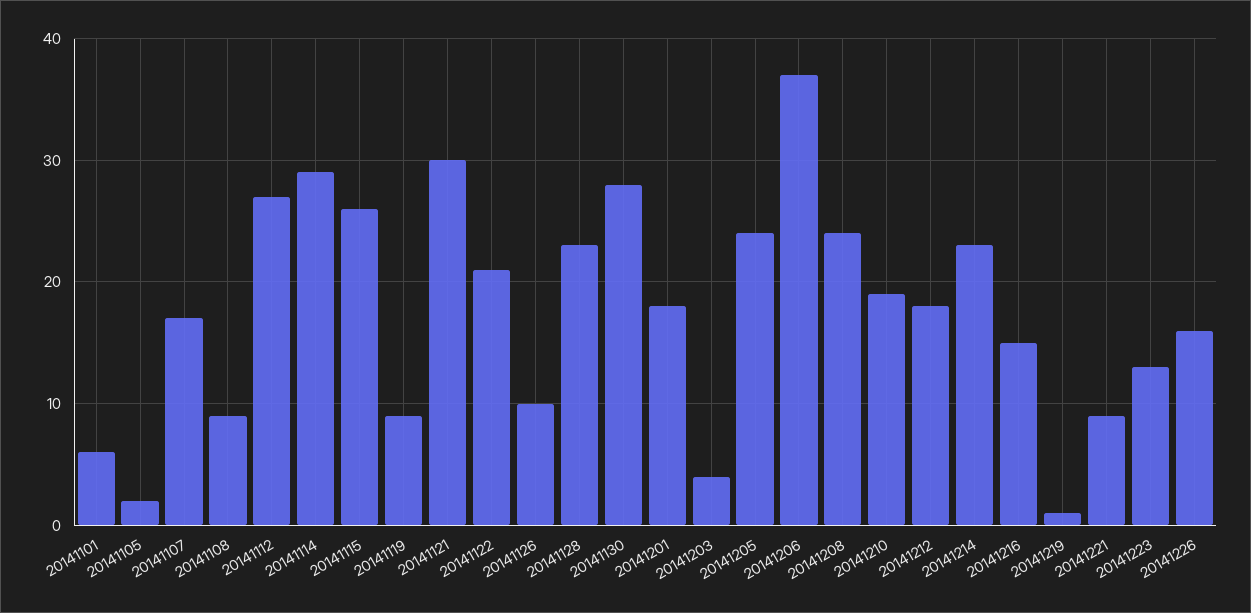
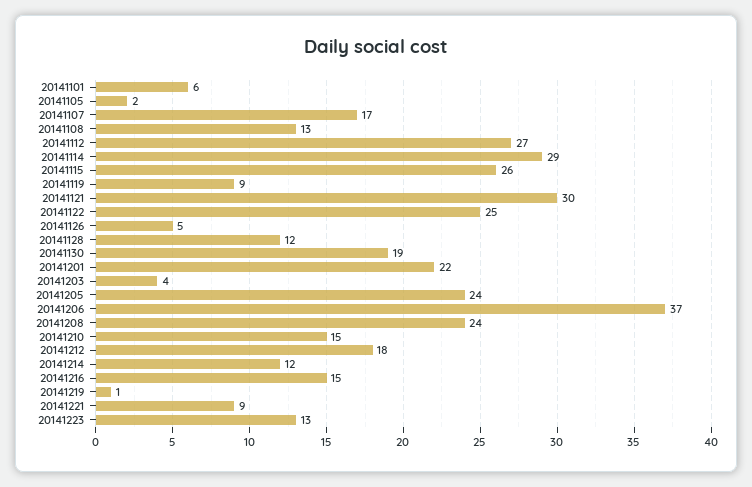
20141108: 9 -> 13
20141122: 21 -> 25
20141126: 10 -> 5
20141128: 23 -> 12
20141130: 28 -> 19
20141201: 18 -> 22
20141210: 19 -> 15
20141214: 23 -> 12
20141226: 16 -> none

